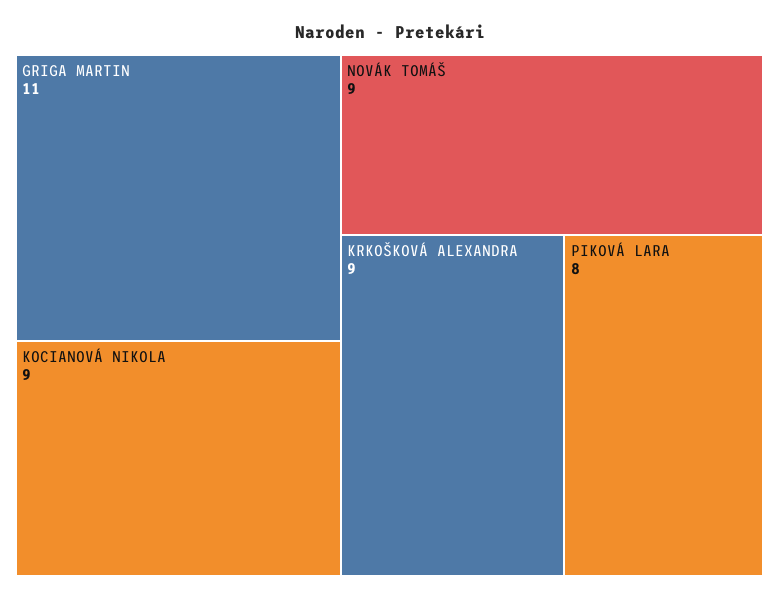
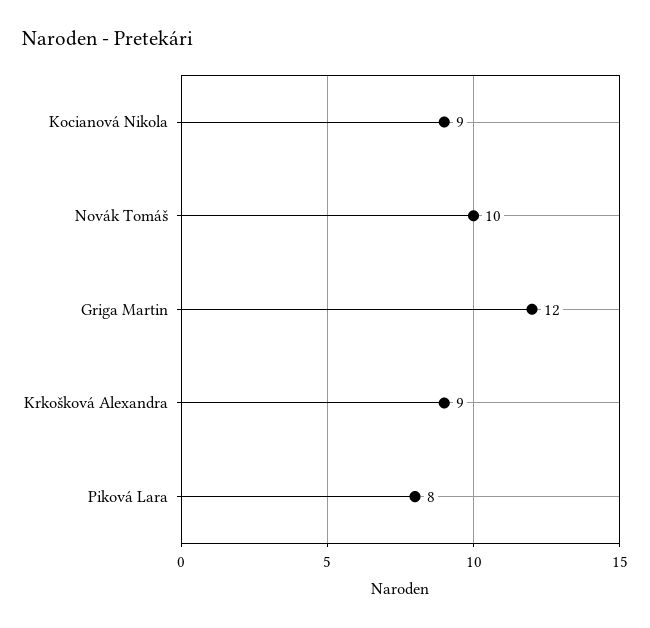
GRIGA MARTIN: 11 -> 12
NOVÁK TOMÁŠ: 9 -> 10

